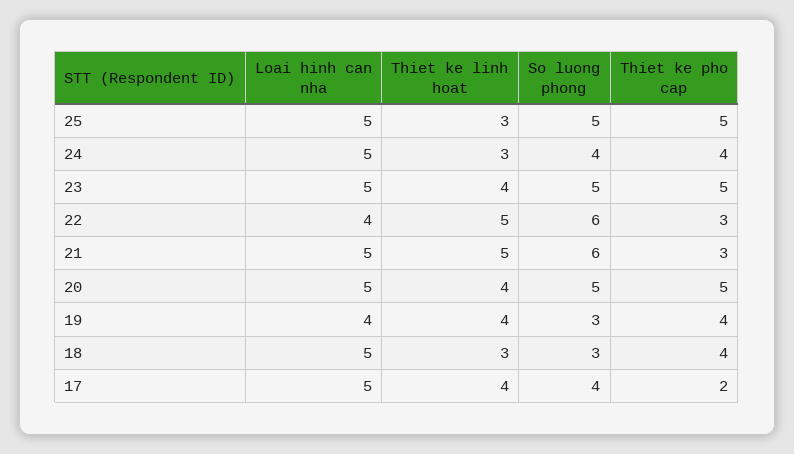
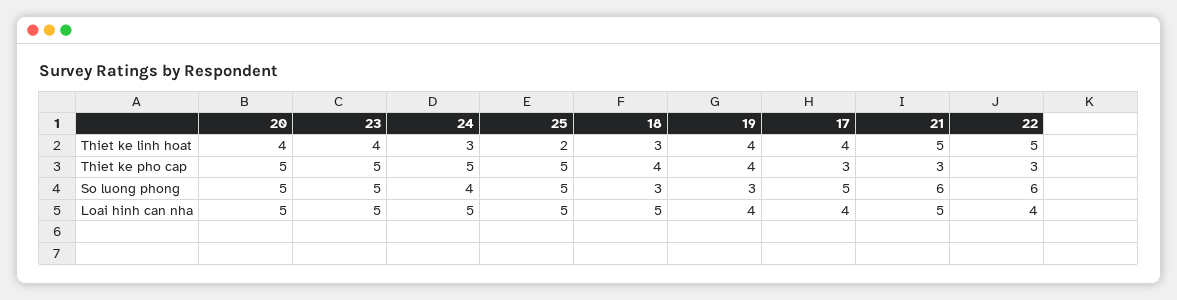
Thiet ke linh hoat, 25: 3 -> 2
Thiet ke pho cap, 24: 4 -> 5
Loai hinh can nha, 17: 5 -> 4
So luong phong, 17: 4 -> 5
Thiet ke pho cap, 17: 2 -> 3

